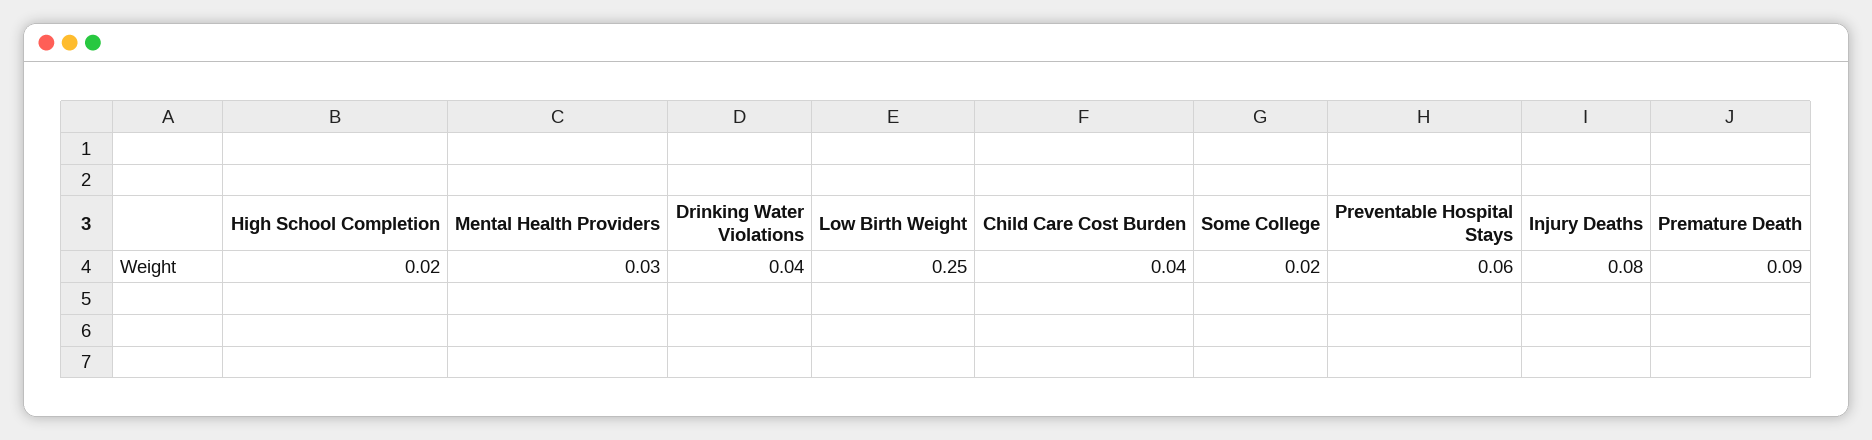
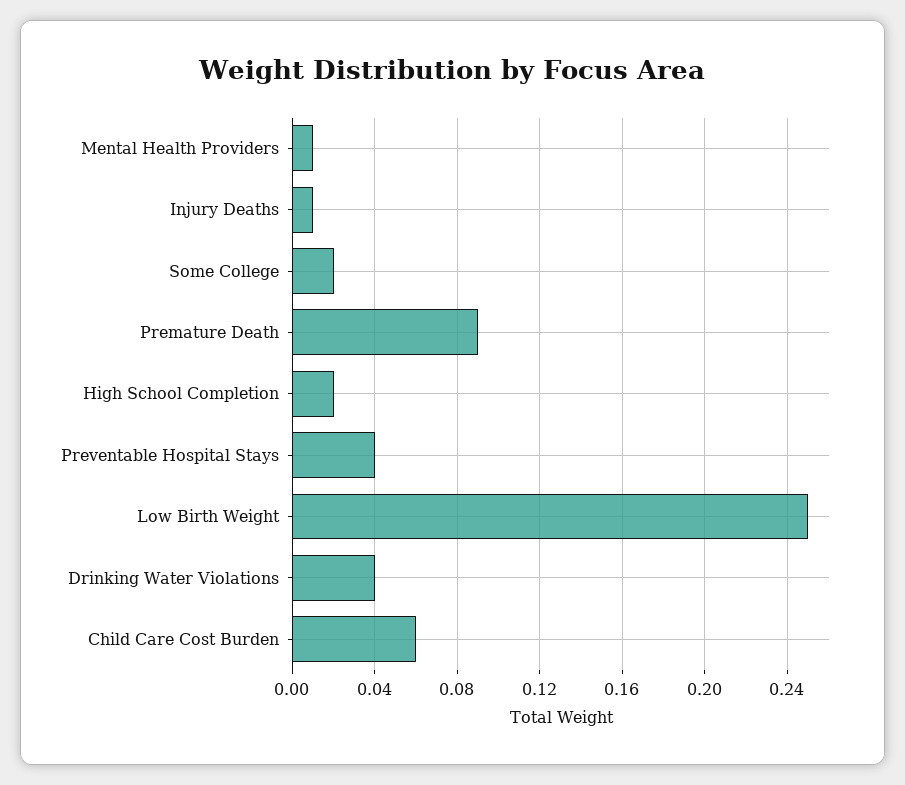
Mental Health Providers: 0.03 -> 0.01
Child Care Cost Burden: 0.04 -> 0.06
Preventable Hospital Stays: 0.06 -> 0.04
Injury Deaths: 0.08 -> 0.01

